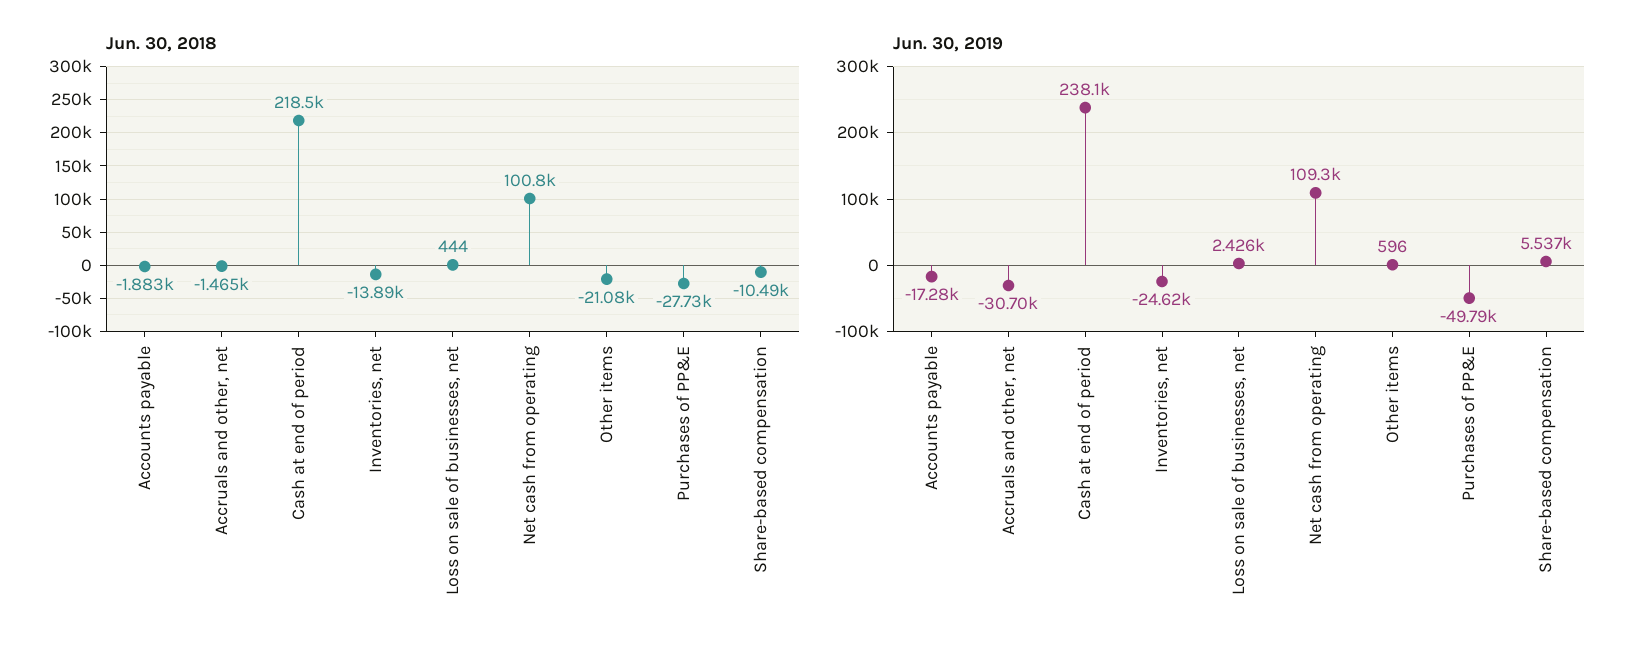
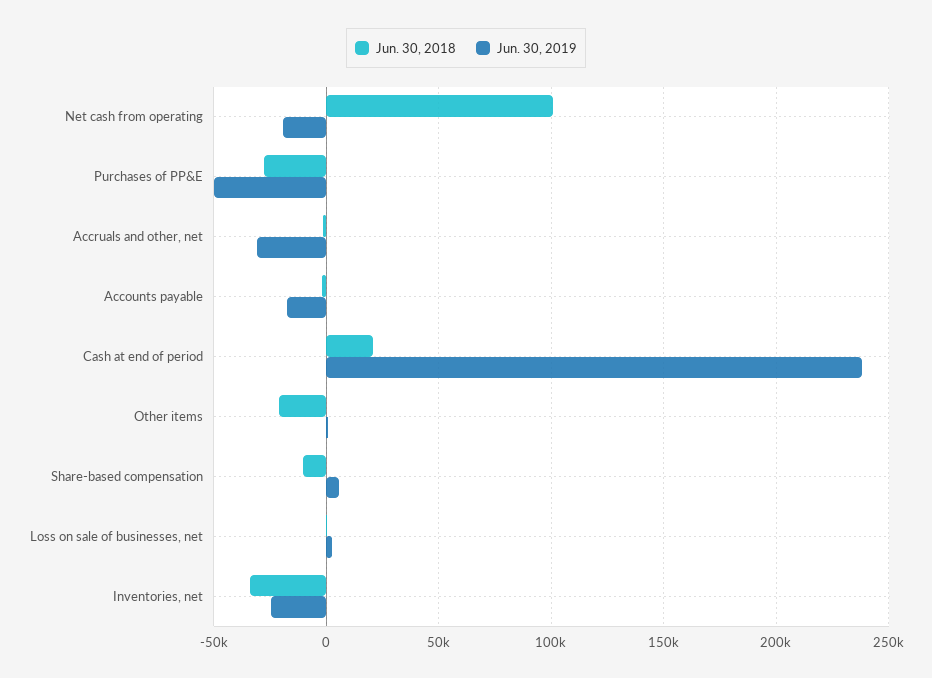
Jun. 30, 2018, Cash at end of period: 218500 -> 20000
Jun. 30, 2018, Inventories, net: -13890 -> -35000
Jun. 30, 2019, Net cash from operating: 109300 -> -20000

